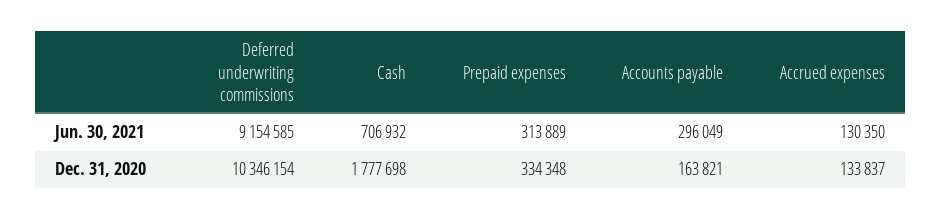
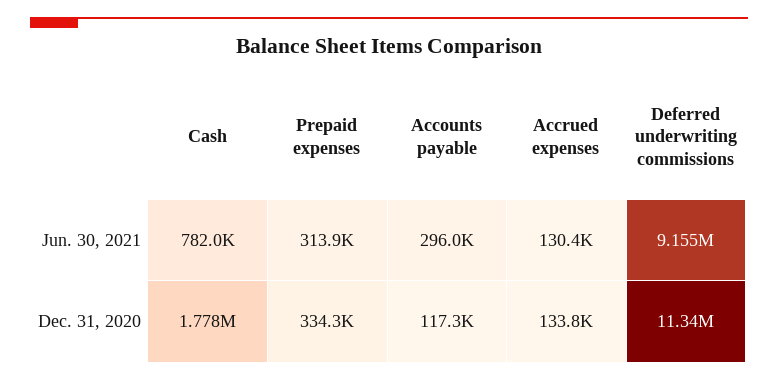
Cash, Jun. 30, 2021: 706932 -> 782000
Deferred underwriting commissions, Dec. 31, 2020: 10346154 -> 11340000
Accounts payable, Dec. 31, 2020: 163821 -> 117300

